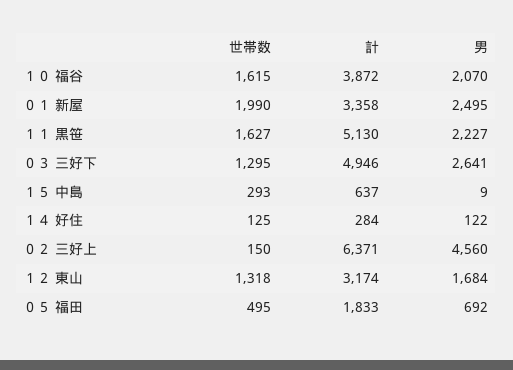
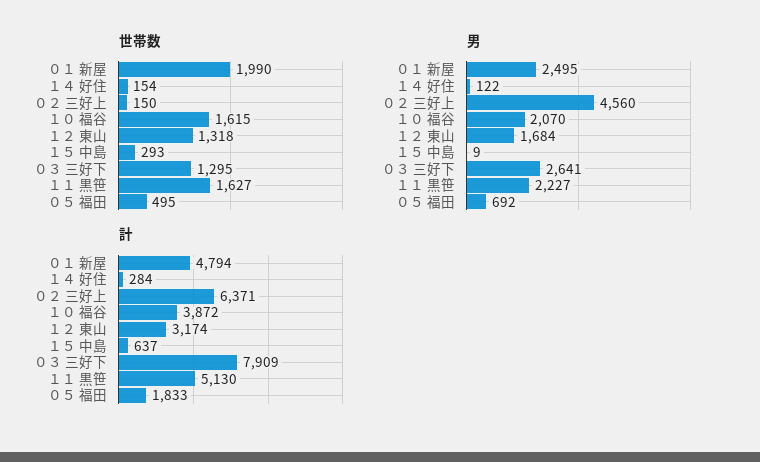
計, ０１ 新屋: 3358 -> 4794
計, ０３ 三好下: 4946 -> 7909
世帯数, １４ 好住: 125 -> 154

